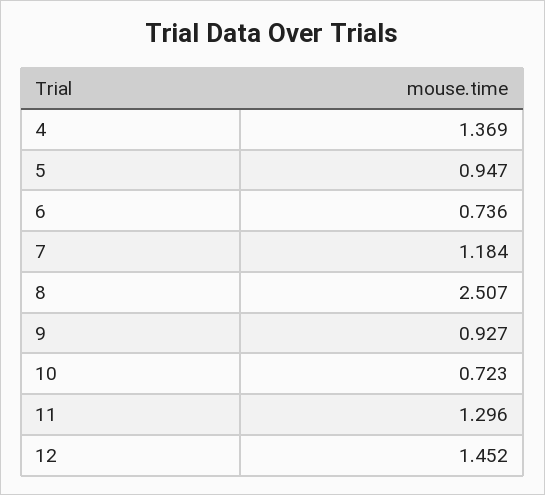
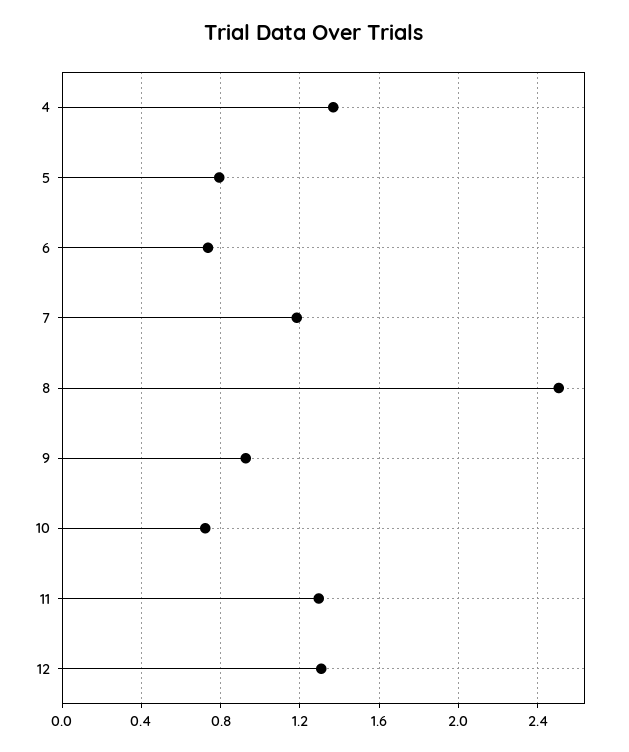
5: 0.947 -> 0.8
12: 1.452 -> 1.3

